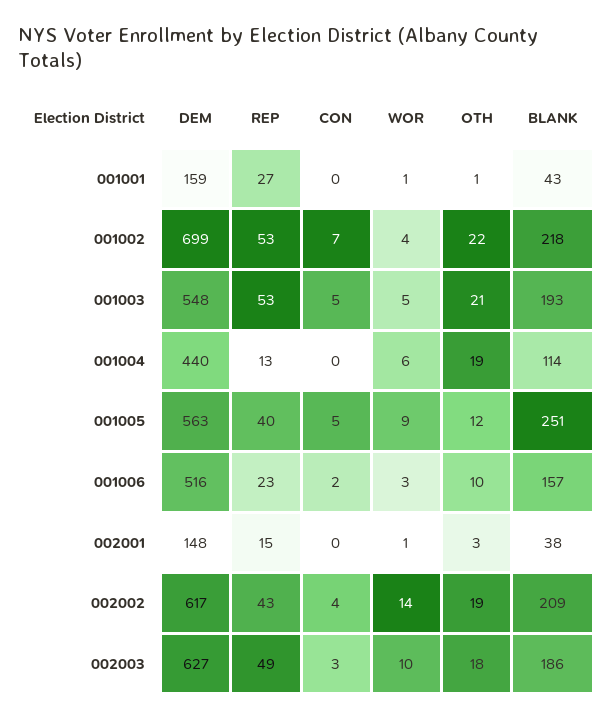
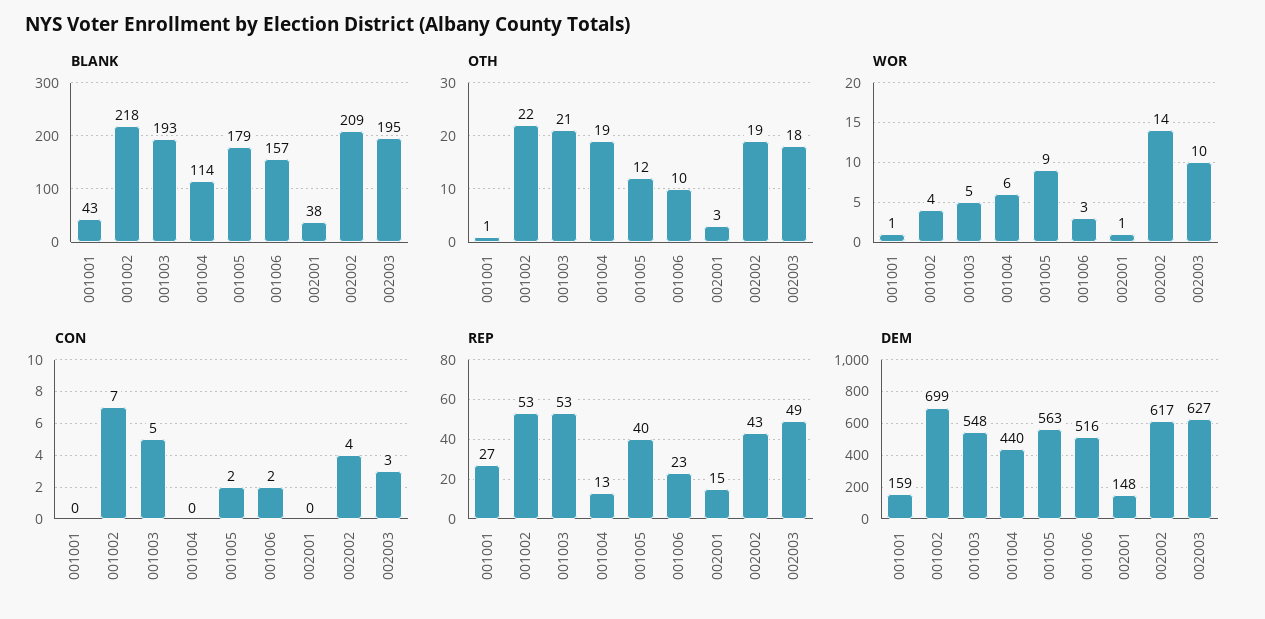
CON, 001005: 5 -> 2
BLANK, 001005: 251 -> 179
BLANK, 002003: 186 -> 195

